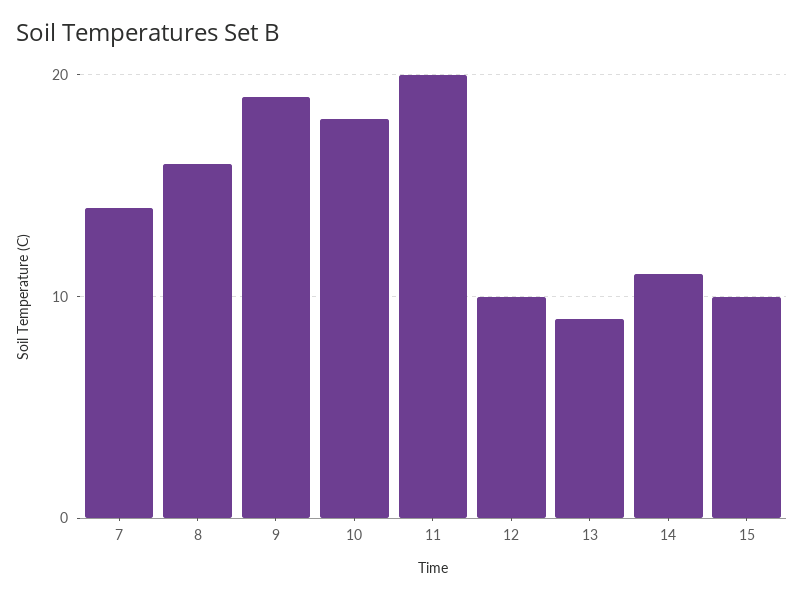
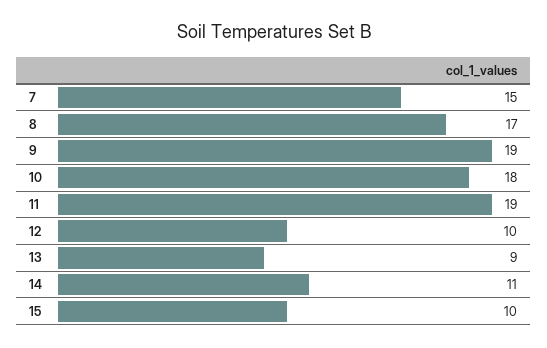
7: 14 -> 15
8: 16 -> 17
11: 20 -> 19

